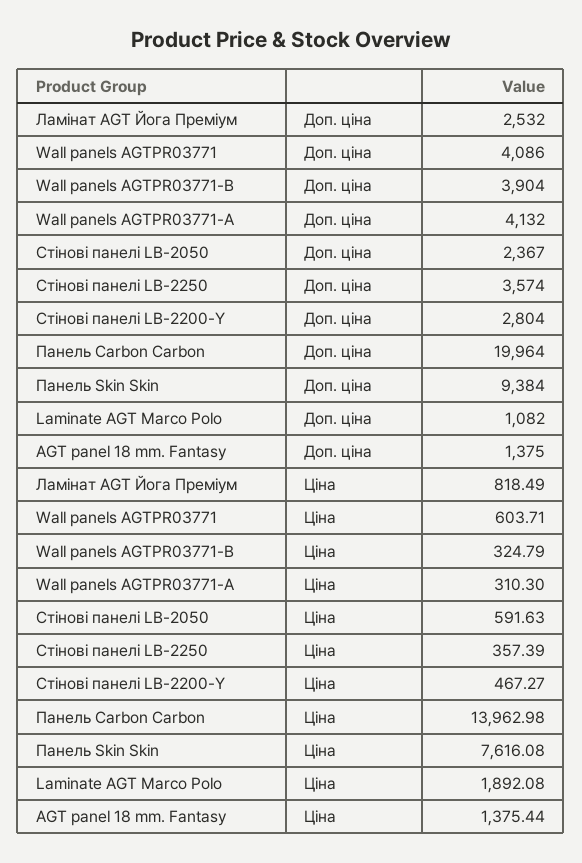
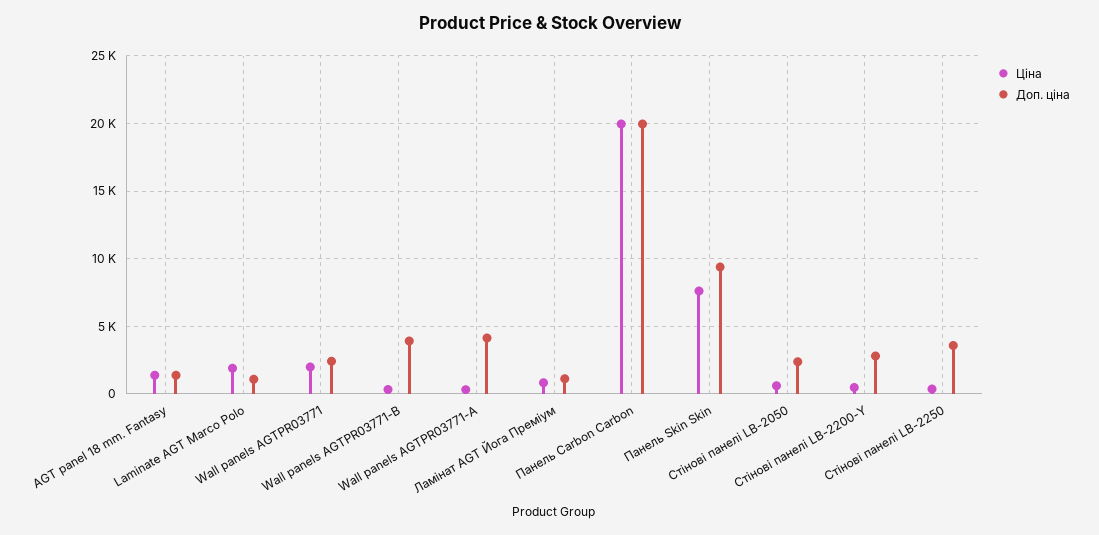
Доп. ціна, Ламінат AGT Йога Преміум: 2532 -> 1000
Доп. ціна, Wall panels AGTPR03771: 4086 -> 2500
Ціна, Wall panels AGTPR03771: 603.71 -> 2000
Ціна, Панель Carbon Carbon: 13962.98 -> 20000

